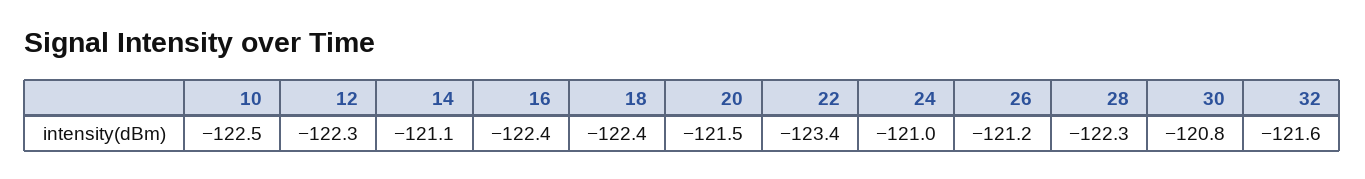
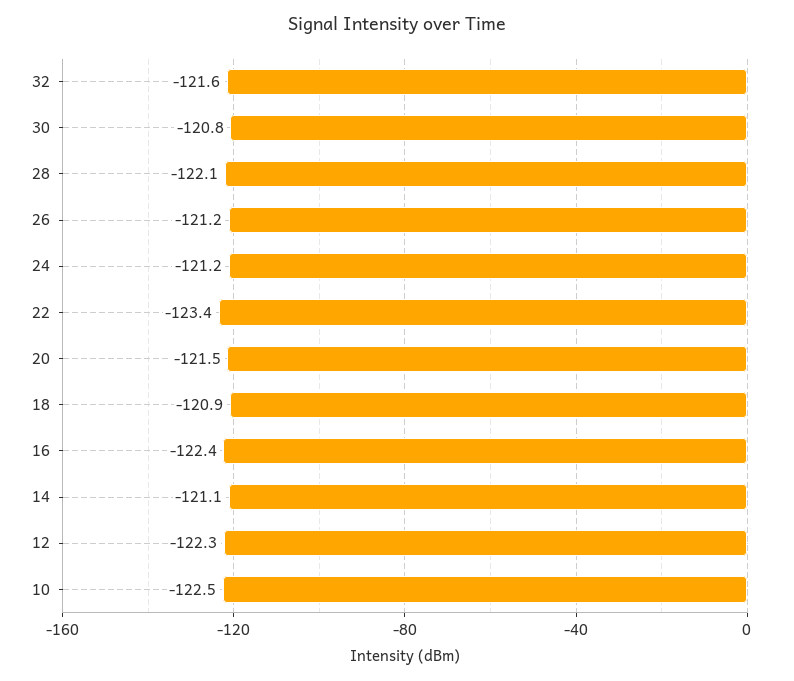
18: -122.4 -> -120.9
24: -121 -> -121.2
28: -122.3 -> -122.1

